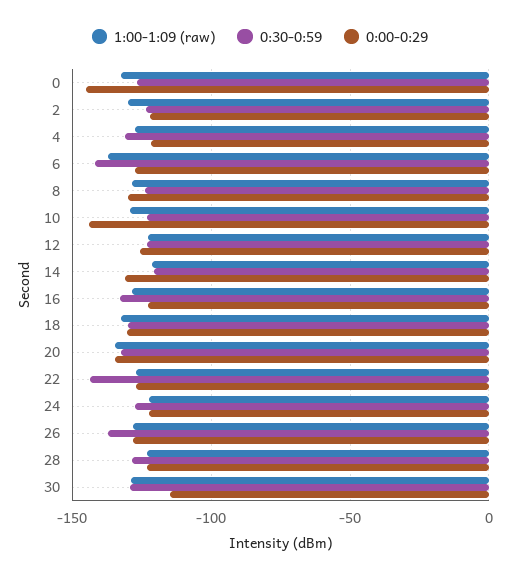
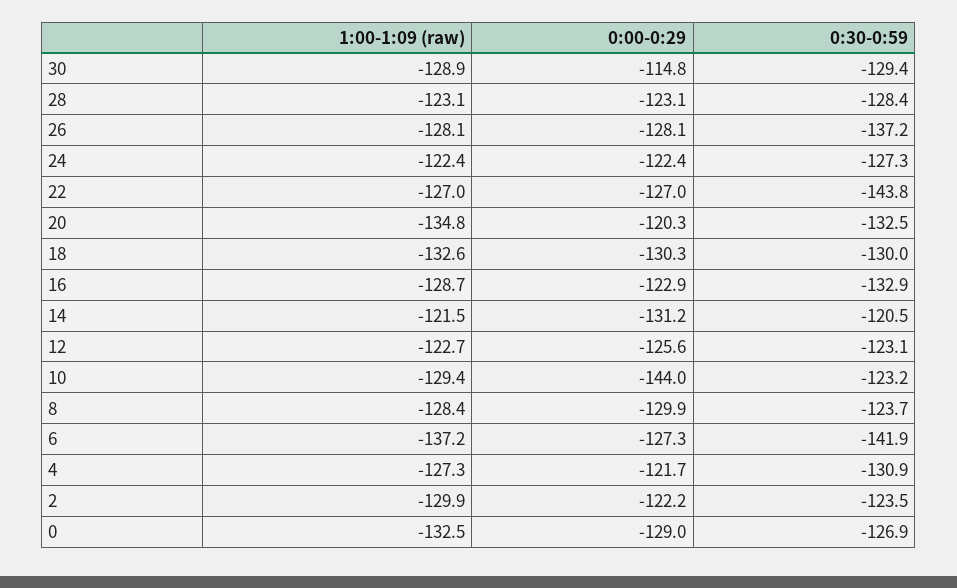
0:00-0:29, 0: -145 -> -129
0:00-0:29, 20: -135 -> -120.3

